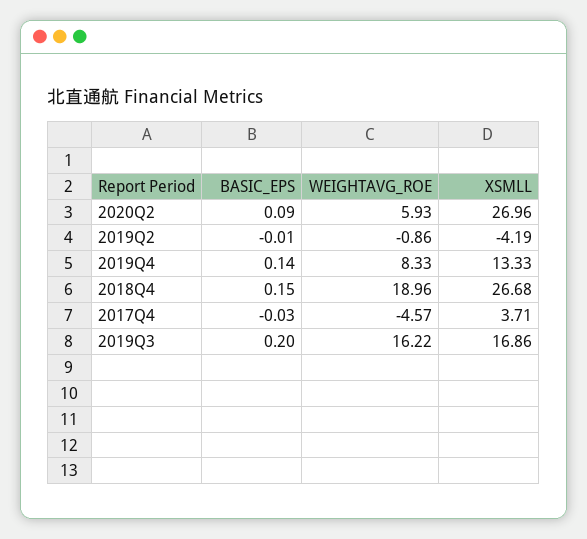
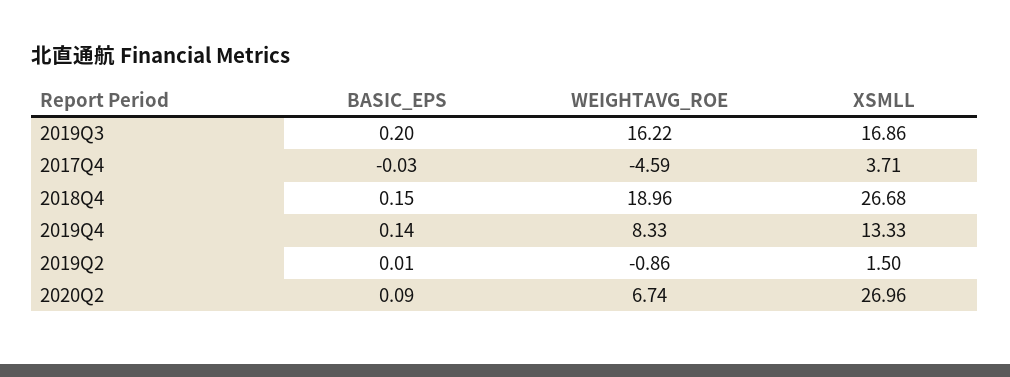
WEIGHTAVG_ROE, 2020Q2: 5.93 -> 6.74
BASIC_EPS, 2019Q2: -0.01 -> 0.01
XSMLL, 2019Q2: -4.19 -> 1.5
WEIGHTAVG_ROE, 2017Q4: -4.57 -> -4.59

